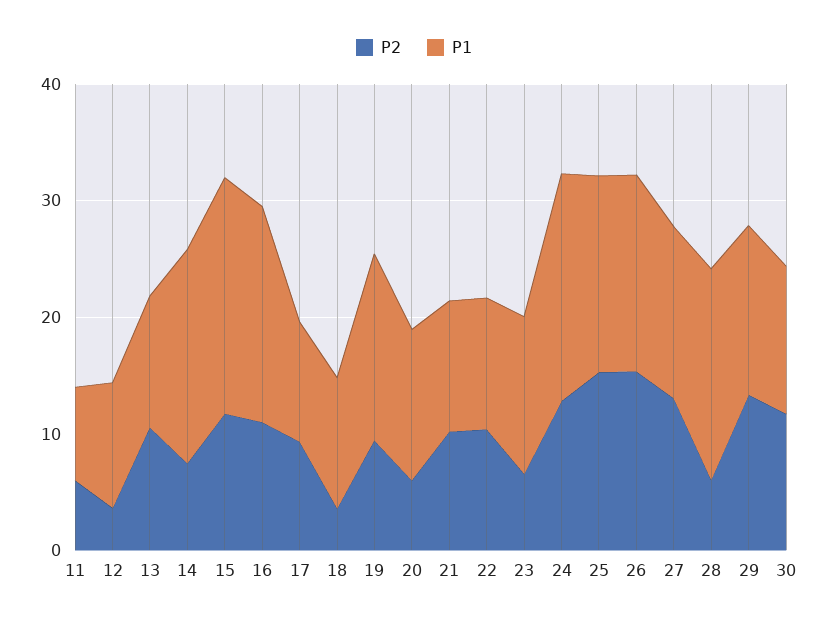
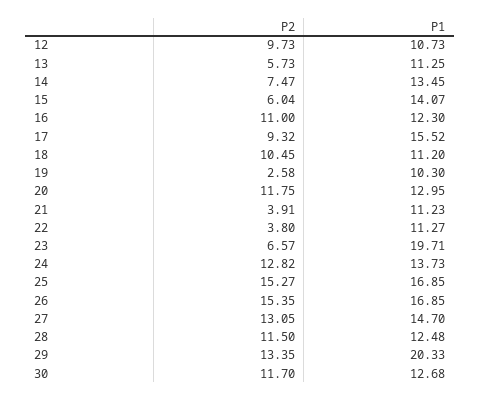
P2, 11: 6 -> none
P1, 11: 8 -> none
P2, 12: 4 -> 9.73
P2, 13: 10 -> 5.73
P1, 14: 18 -> 13.45
P2, 15: 12 -> 6.04
P1, 15: 20 -> 14.07
P1, 16: 18 -> 12.3
P1, 17: 10 -> 15.52
P2, 18: 4 -> 10.45
P2, 19: 10 -> 2.58
P1, 19: 16 -> 10.3
P2, 20: 6 -> 11.75
P2, 21: 10 -> 3.91
P2, 22: 10 -> 3.8
P1, 23: 14 -> 19.71
P1, 24: 20 -> 13.73
P2, 28: 6 -> 11.5
P1, 28: 18 -> 12.48
P1, 29: 14 -> 20.33

